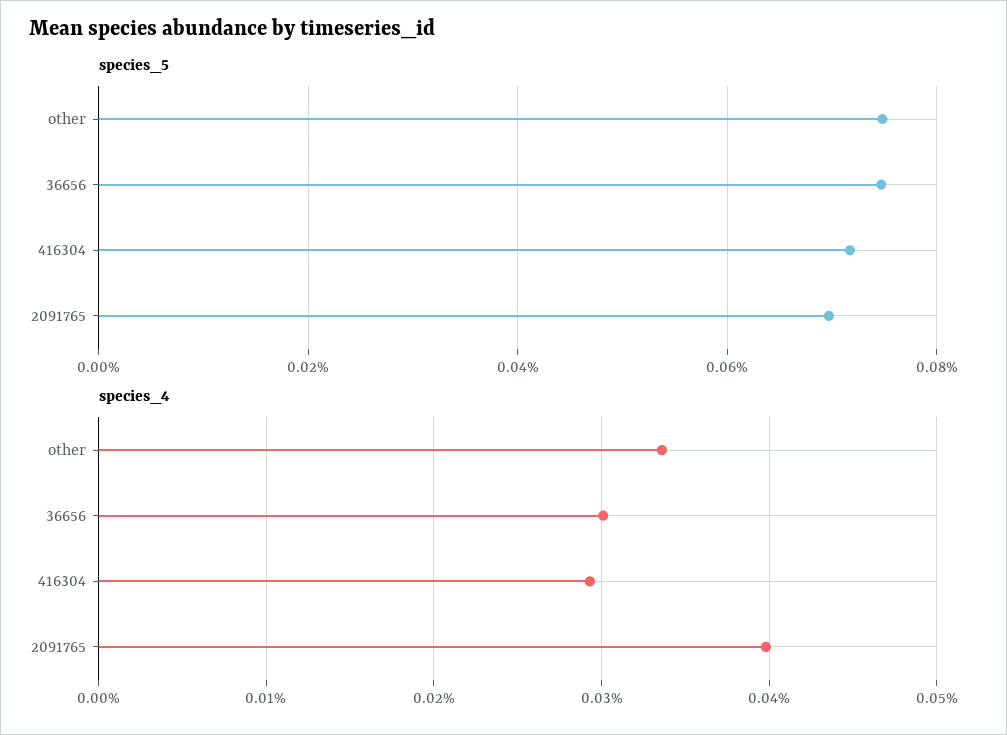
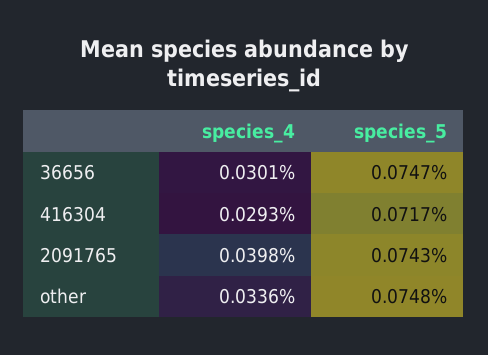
species_5, 2091765: 0.07 -> 0.0743

